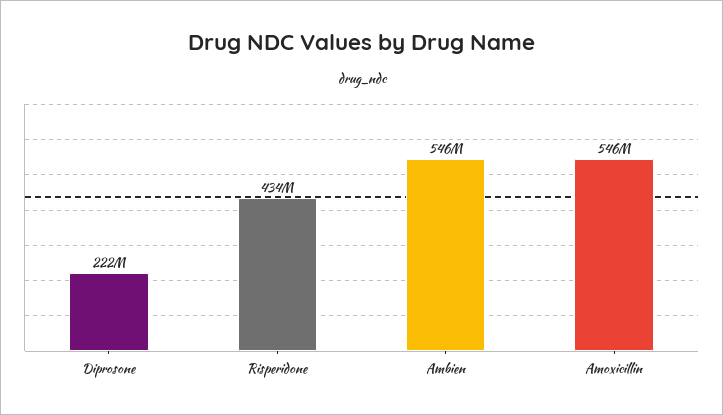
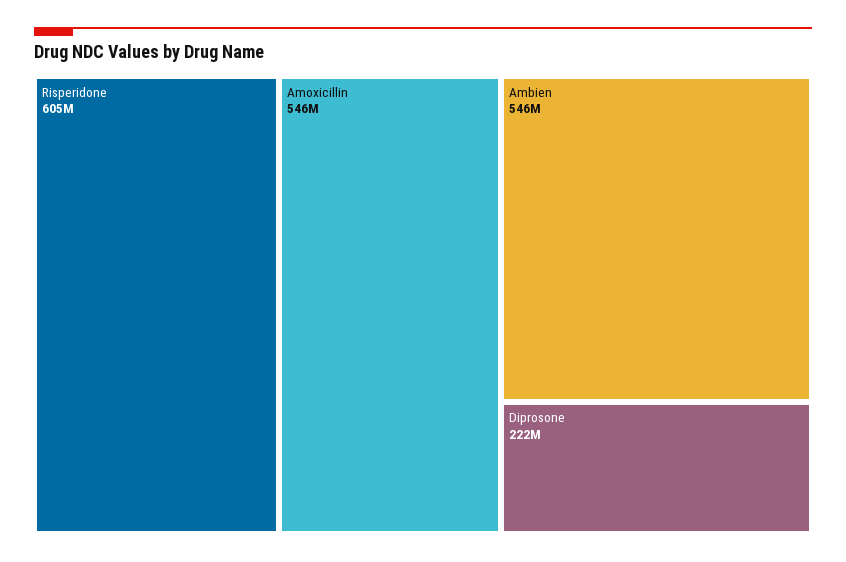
Risperidone: 434000000 -> 605000000

